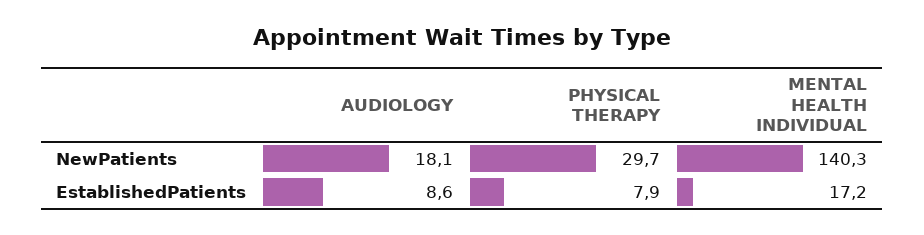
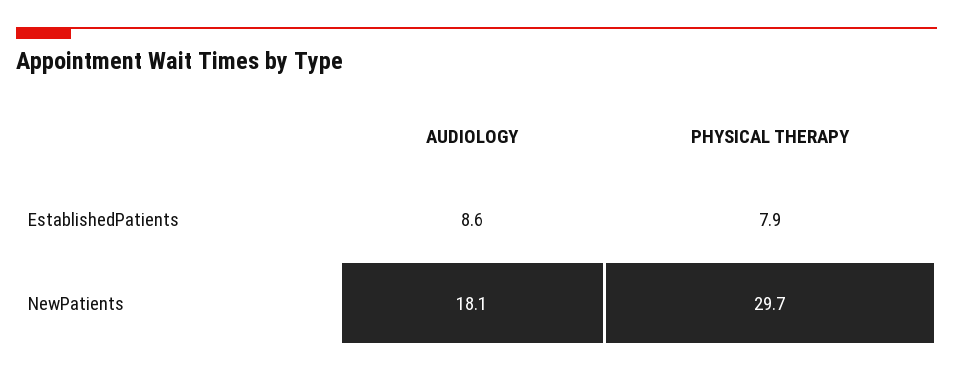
MENTAL HEALTH INDIVIDUAL, NewPatients: 140.3 -> none
MENTAL HEALTH INDIVIDUAL, EstablishedPatients: 17.2 -> none

